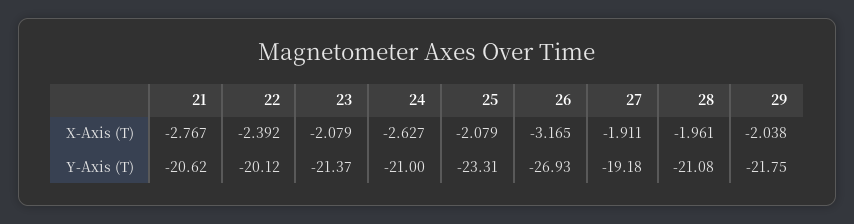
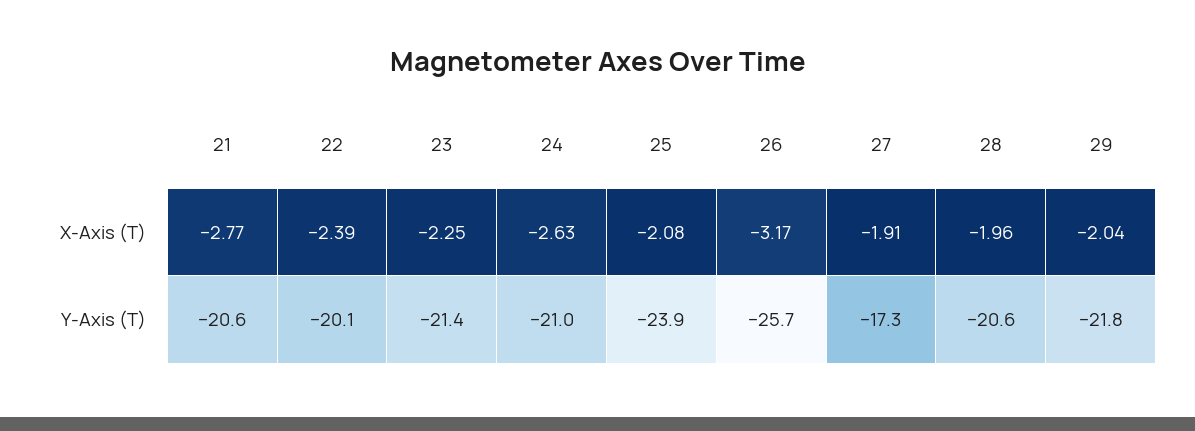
23, X-Axis (T): -2.079 -> -2.25
25, Y-Axis (T): -23.31 -> -23.9
26, Y-Axis (T): -26.93 -> -25.7
27, Y-Axis (T): -19.18 -> -17.3
28, Y-Axis (T): -21.08 -> -20.6

